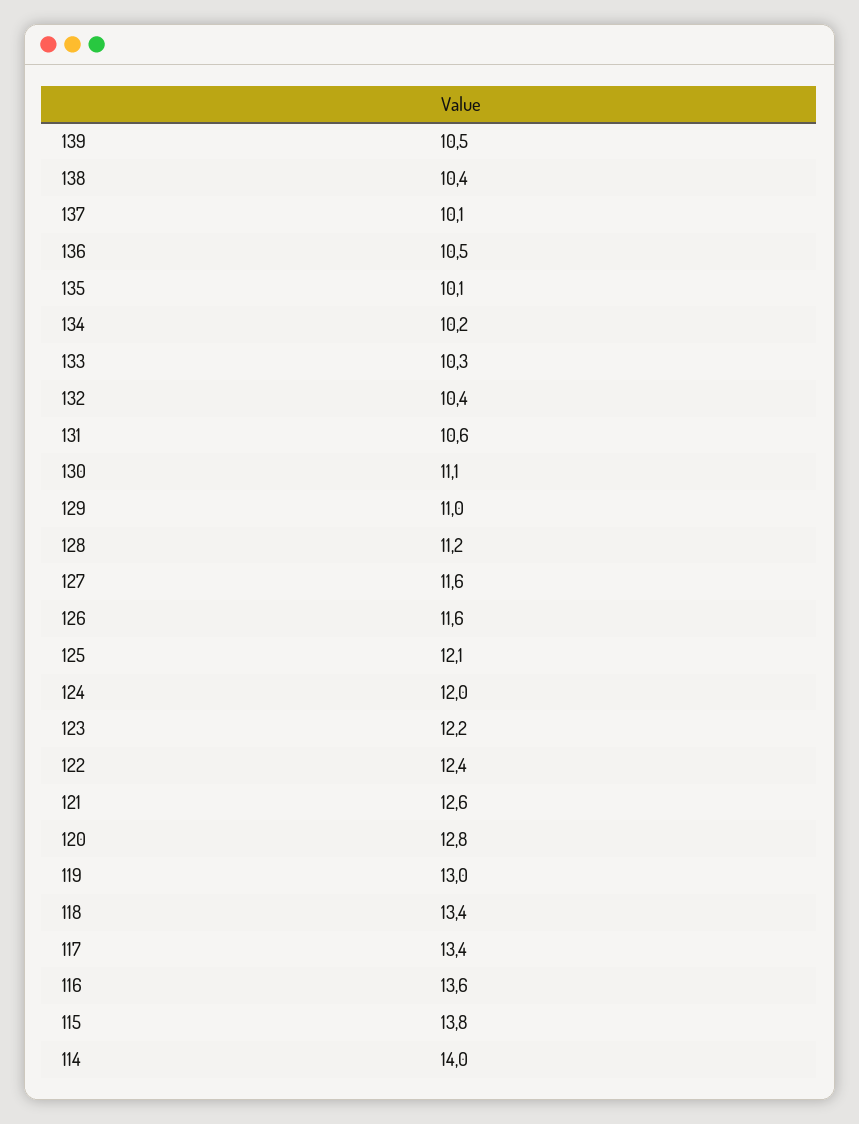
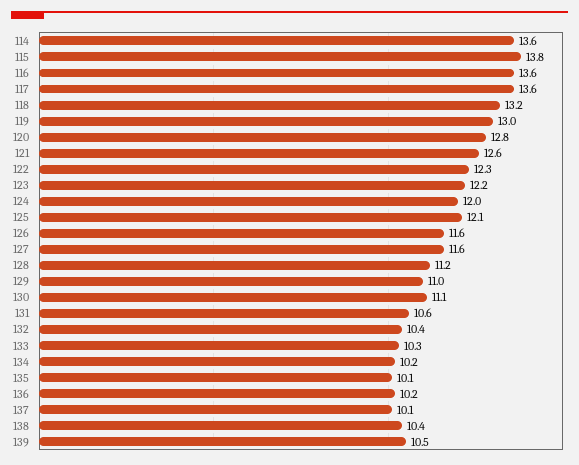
136: 10.5 -> 10.2
122: 12.4 -> 12.3
118: 13.4 -> 13.2
117: 13.4 -> 13.6
114: 14 -> 13.6

